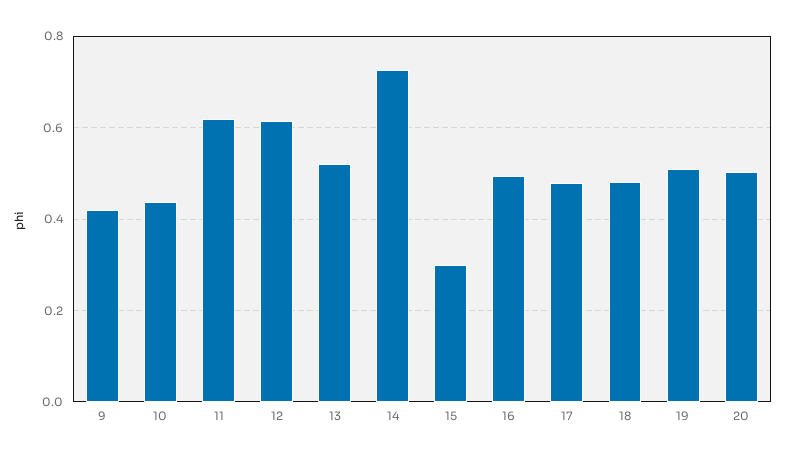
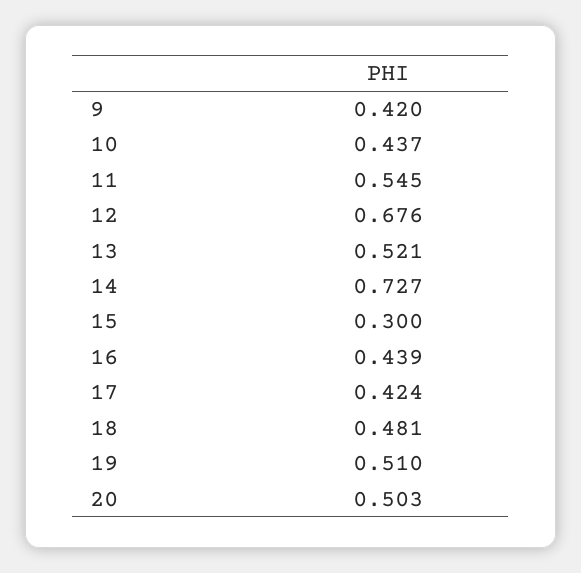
11: 0.62 -> 0.545
12: 0.62 -> 0.676
16: 0.5 -> 0.439
17: 0.48 -> 0.424

